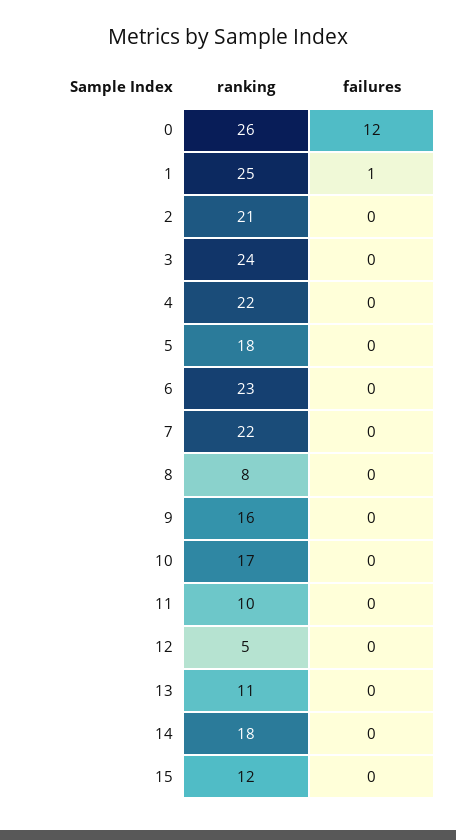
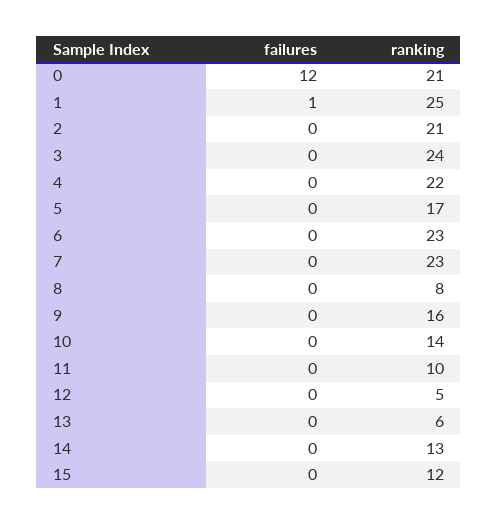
ranking, 0: 26 -> 21
ranking, 5: 18 -> 17
ranking, 7: 22 -> 23
ranking, 10: 17 -> 14
ranking, 13: 11 -> 6
ranking, 14: 18 -> 13

